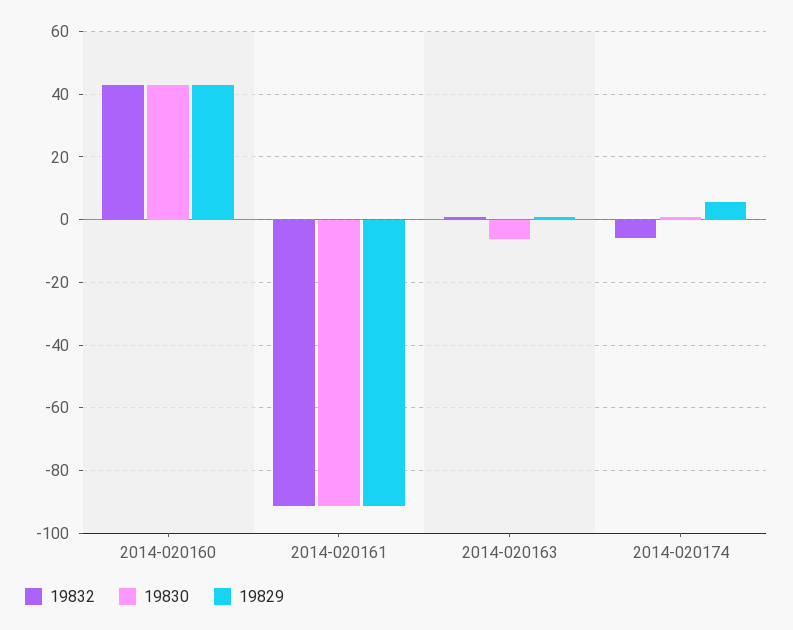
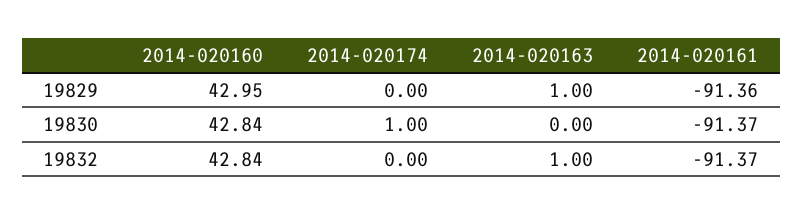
19830, 2014-020163: -6 -> 0
19832, 2014-020174: -6 -> 0
19829, 2014-020174: 6 -> 0

